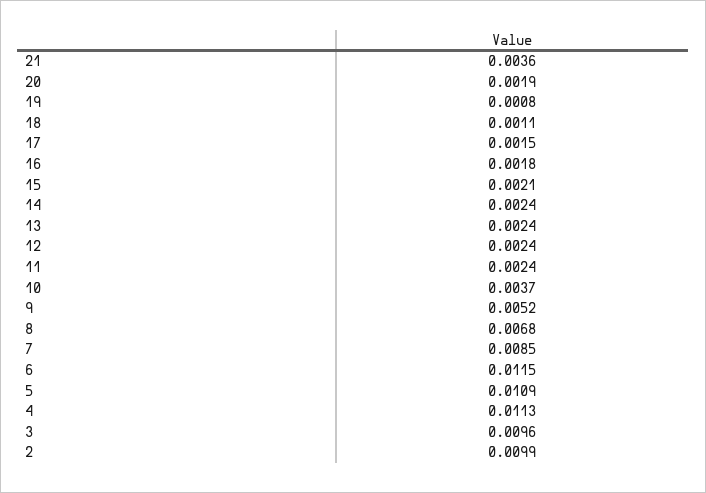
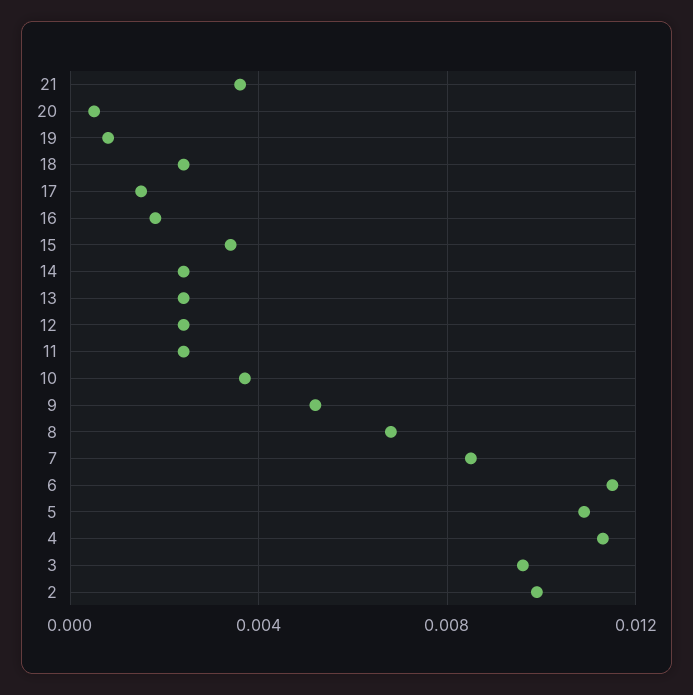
20: 0.0019 -> 0.0005
18: 0.0011 -> 0.0025
15: 0.0021 -> 0.0035

